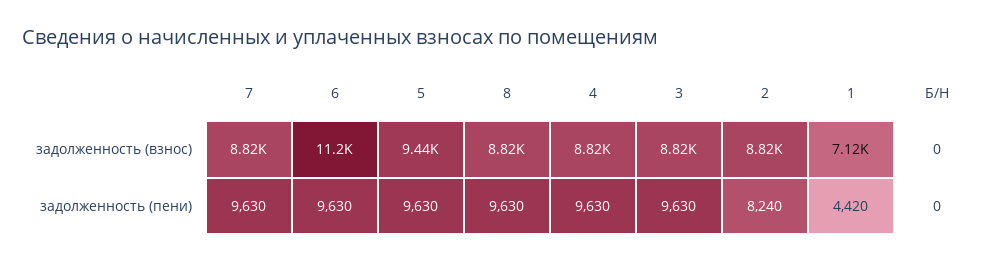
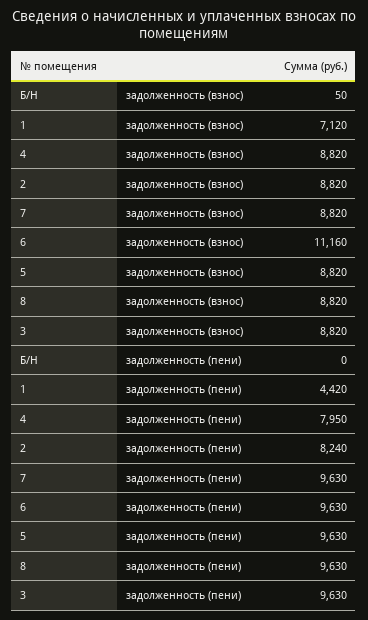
5, задолженность (взнос): 9440 -> 8820
Б/Н, задолженность (взнос): 0 -> 50
4, задолженность (пени): 9630 -> 7950

